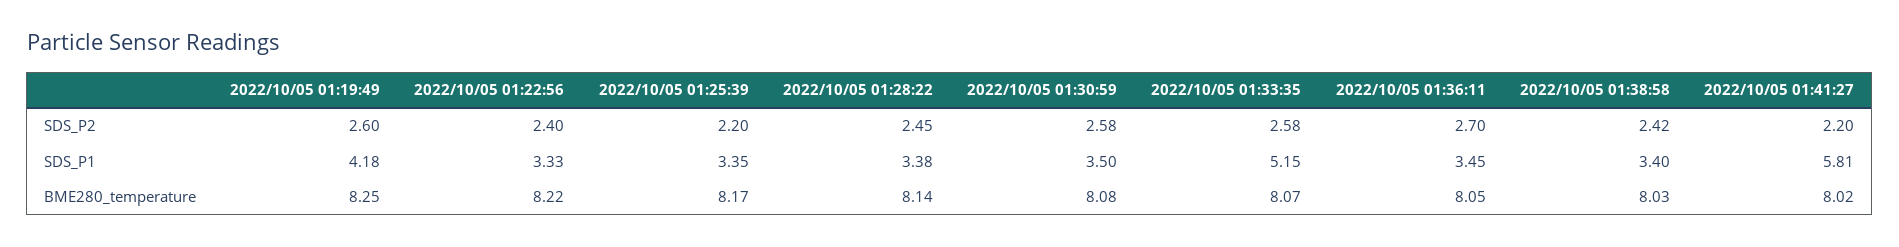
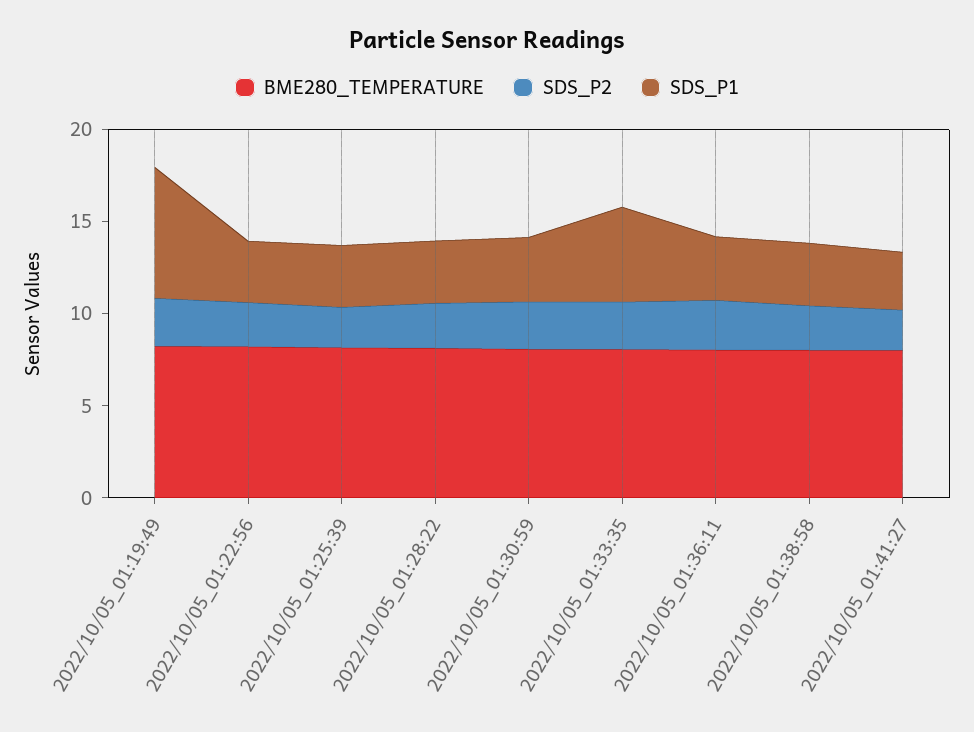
SDS_P1, 2022/10/05 01:19:49: 4.18 -> 7
SDS_P1, 2022/10/05 01:41:27: 5.81 -> 3

